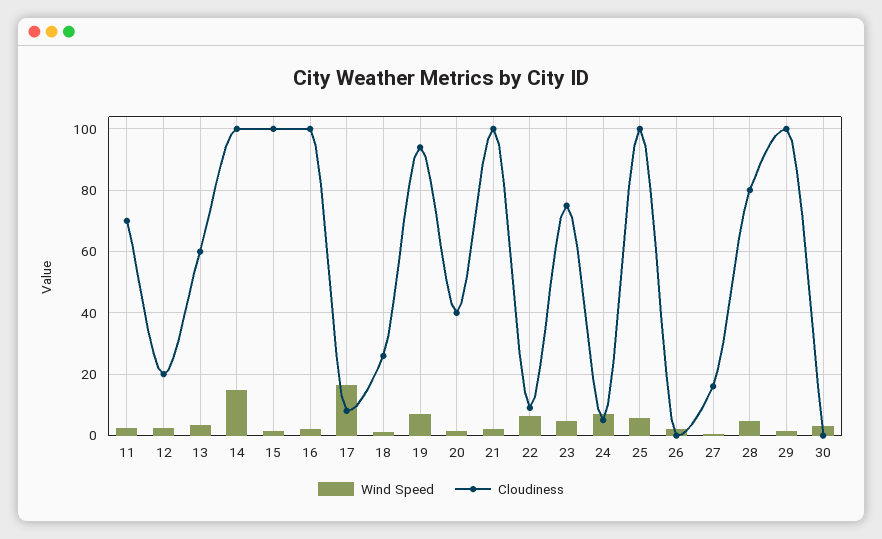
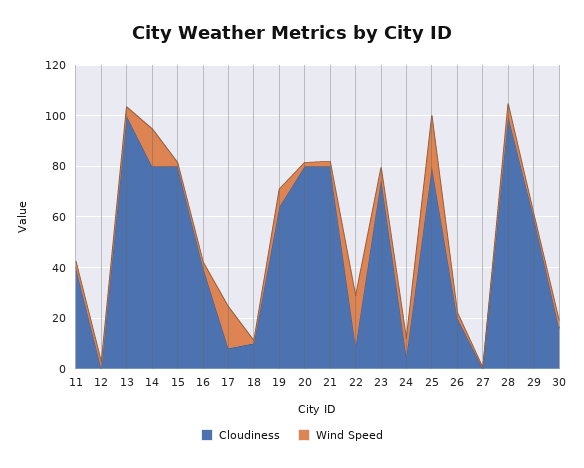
Cloudiness, 11: 70 -> 40
Cloudiness, 12: 20 -> 0
Cloudiness, 13: 60 -> 100
Cloudiness, 14: 100 -> 80
Cloudiness, 15: 100 -> 80
Cloudiness, 16: 100 -> 40
Cloudiness, 18: 26 -> 10
Cloudiness, 19: 94 -> 65
Cloudiness, 20: 40 -> 80
Cloudiness, 21: 100 -> 80
Wind Speed, 22: 6 -> 20
Wind Speed, 25: 6 -> 20
Cloudiness, 25: 100 -> 80
Cloudiness, 26: 0 -> 20
Cloudiness, 27: 16 -> 0
Cloudiness, 28: 80 -> 100
Cloudiness, 29: 100 -> 60
Cloudiness, 30: 0 -> 15

